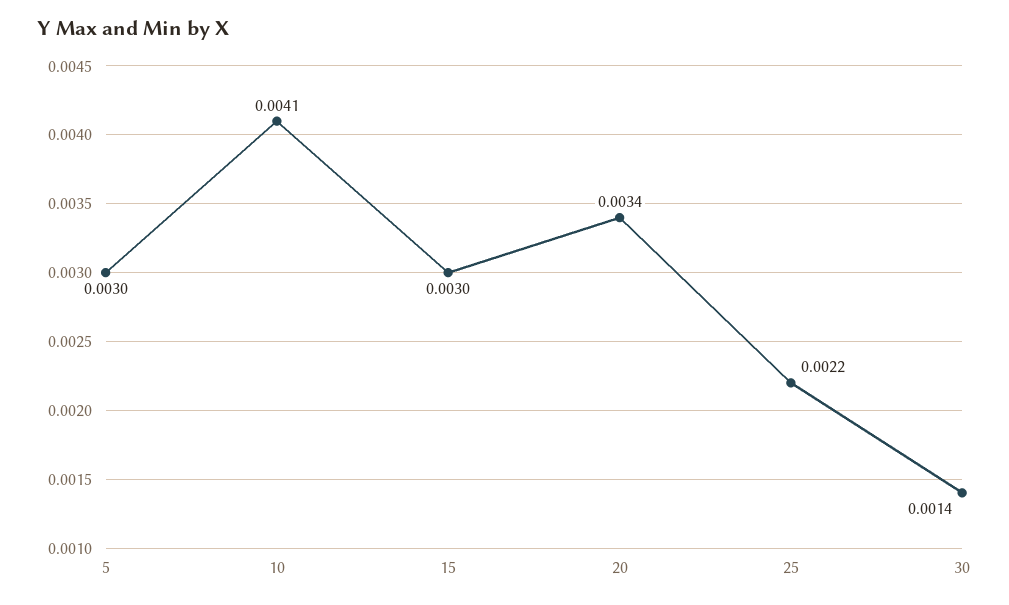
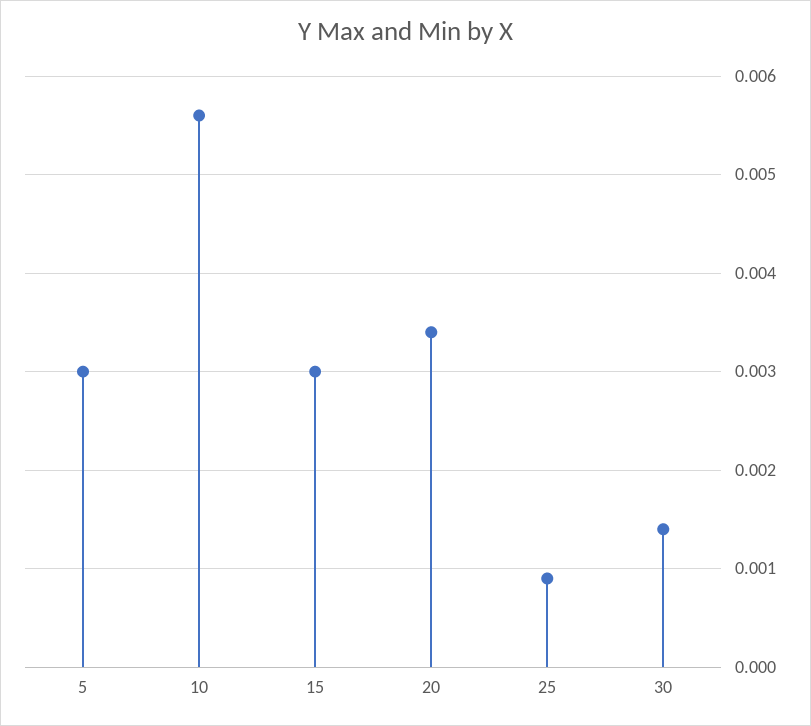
10: 0.0041 -> 0.0056
25: 0.0022 -> 0.0009

